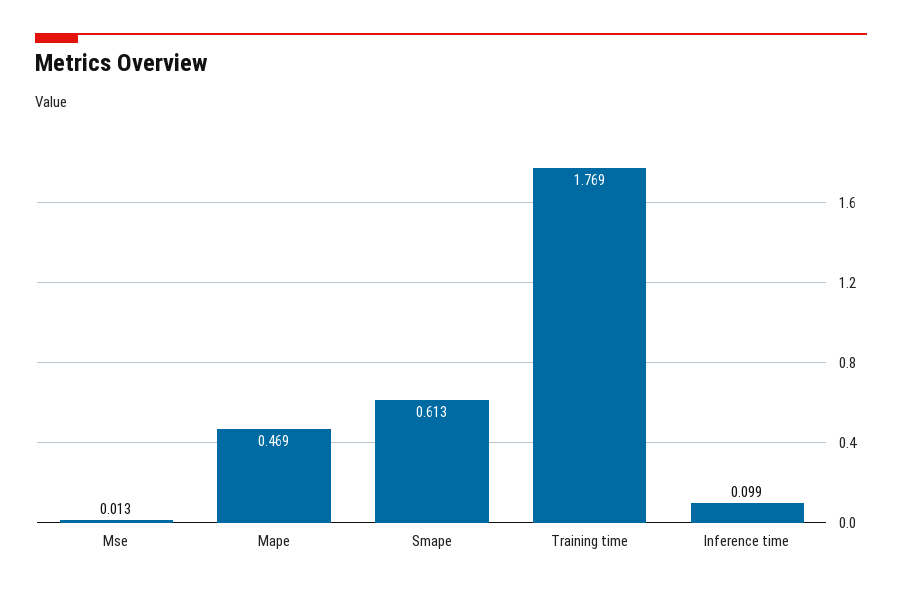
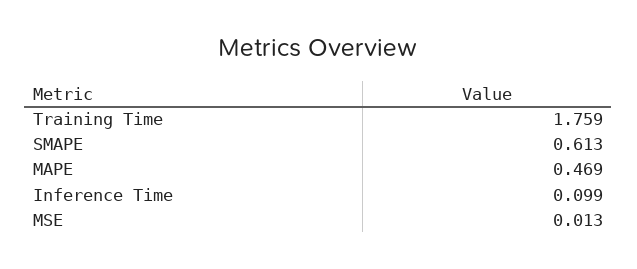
Training time: 1.769 -> 1.759

